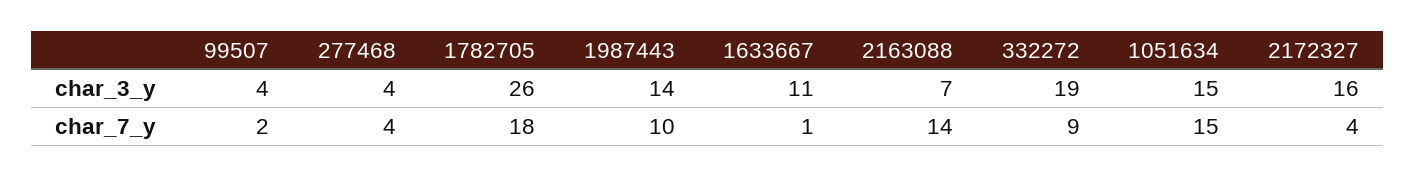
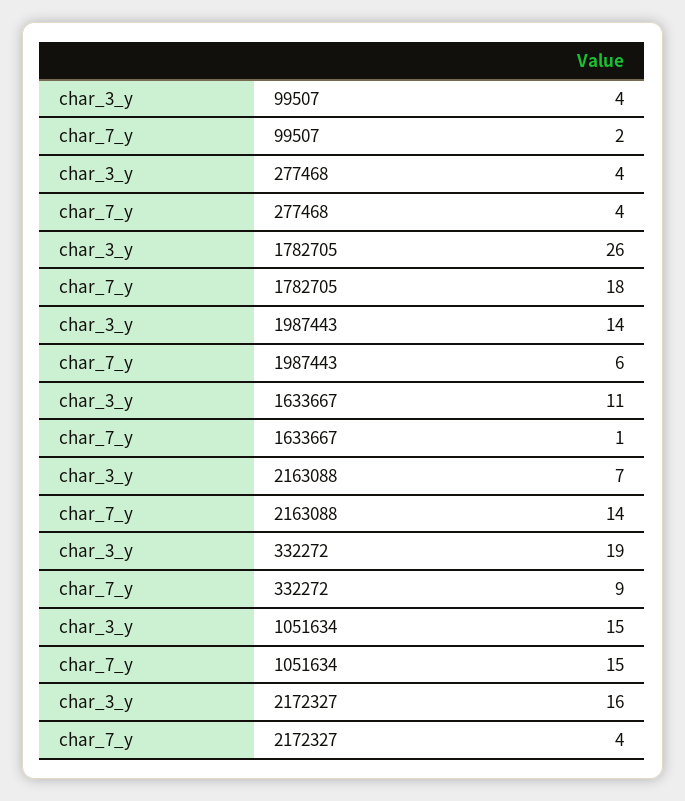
1987443, char_7_y: 10 -> 6

